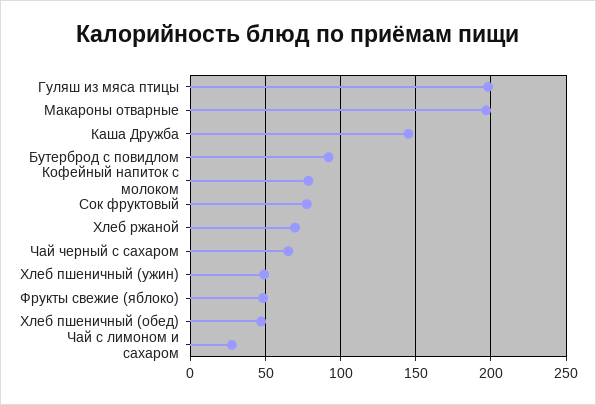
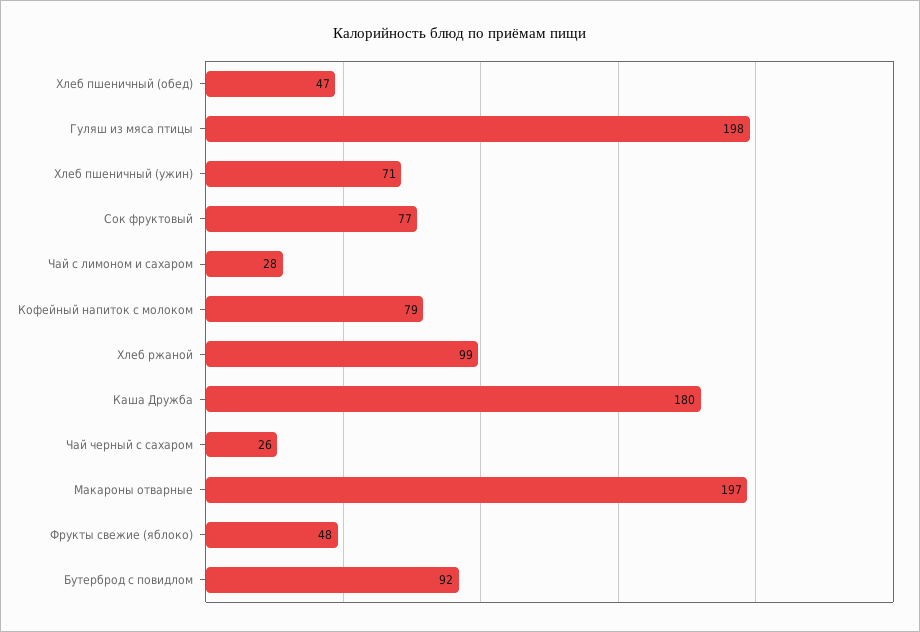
Каша Дружба: 145 -> 180
Хлеб ржаной: 70 -> 99
Чай черный с сахаром: 65 -> 26
Хлеб пшеничный (ужин): 50 -> 71

